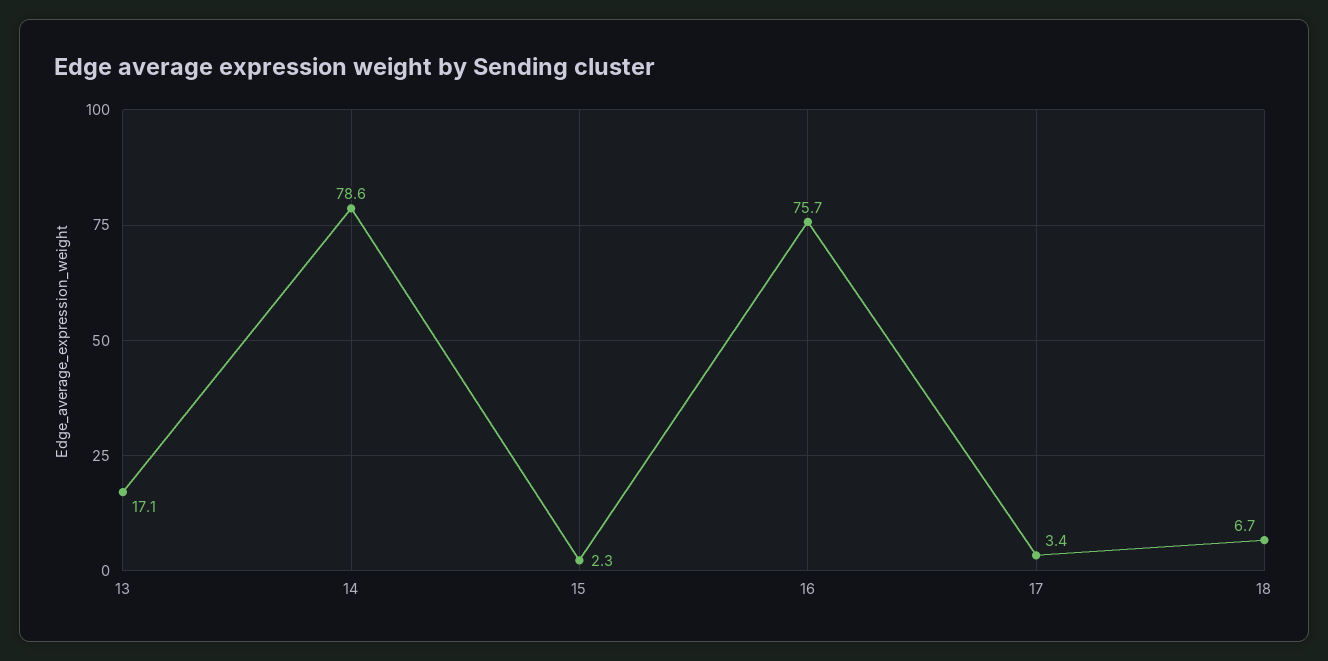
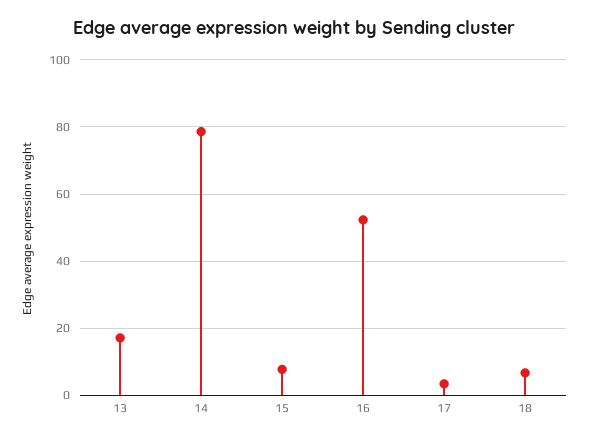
15: 2.3 -> 8
16: 75.7 -> 52

